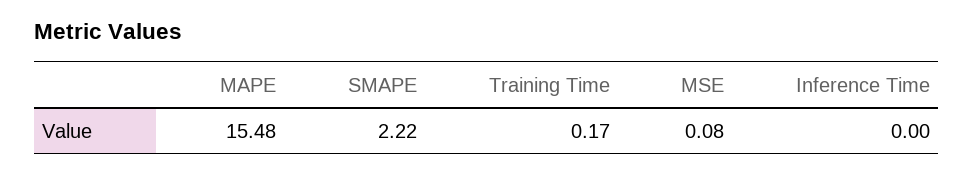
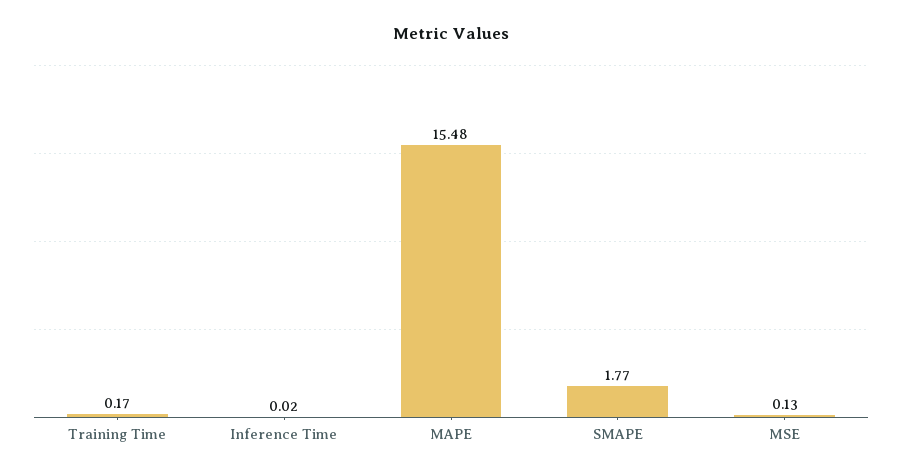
SMAPE: 2.22 -> 1.77
MSE: 0.08 -> 0.13
Inference Time: 0 -> 0.02

